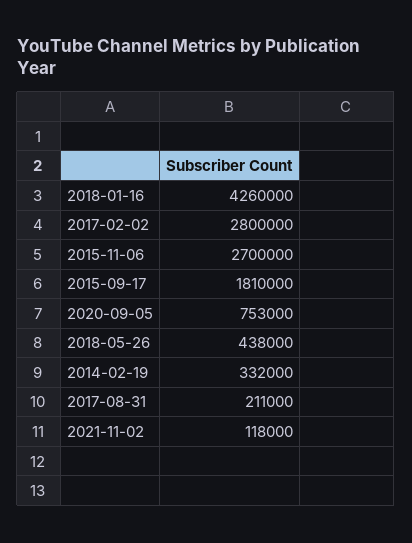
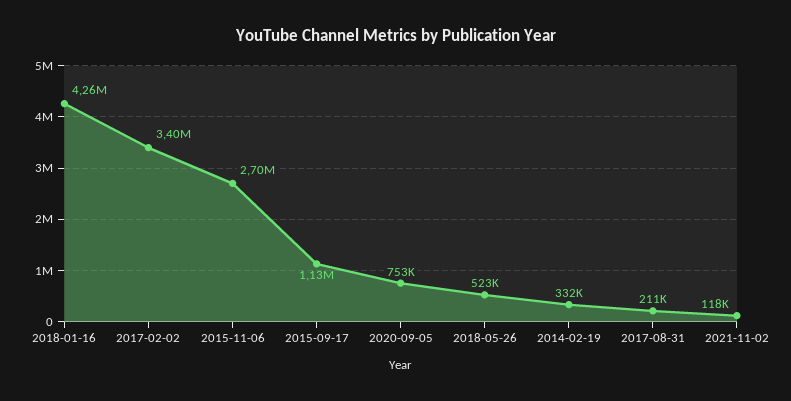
2017-02-02: 2800000 -> 3400000
2015-09-17: 1810000 -> 1130000
2018-05-26: 438000 -> 523000

